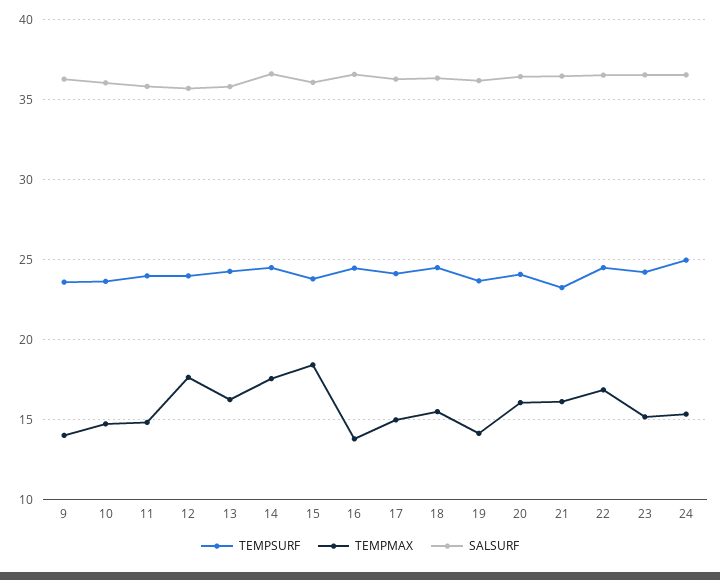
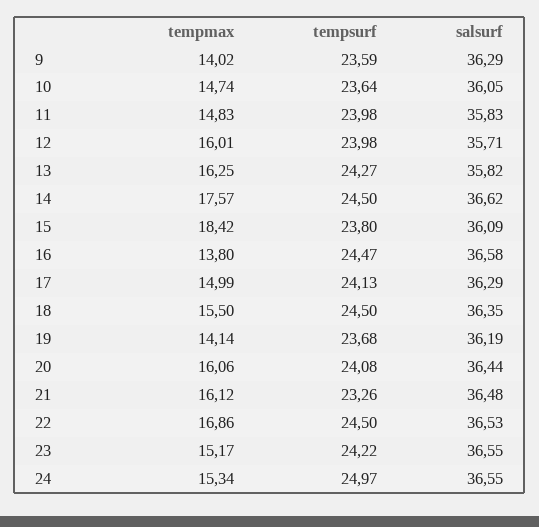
TEMPMAX, 12: 17.5 -> 16.01

